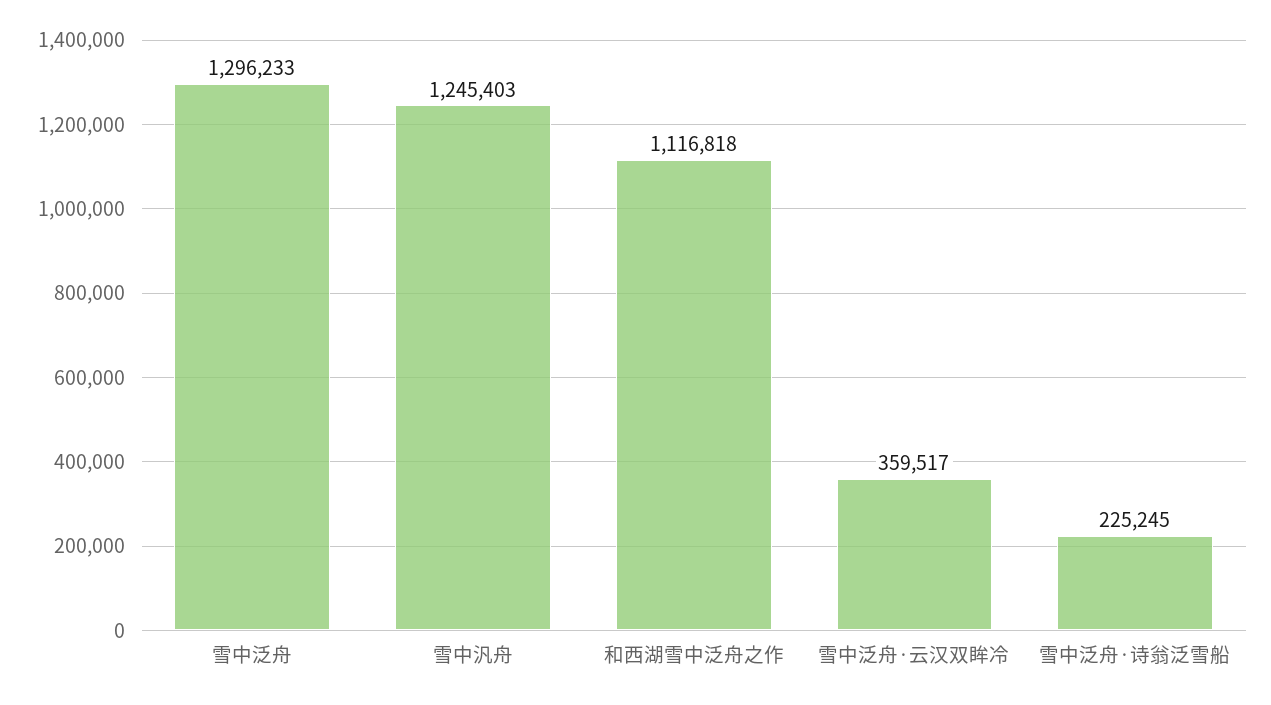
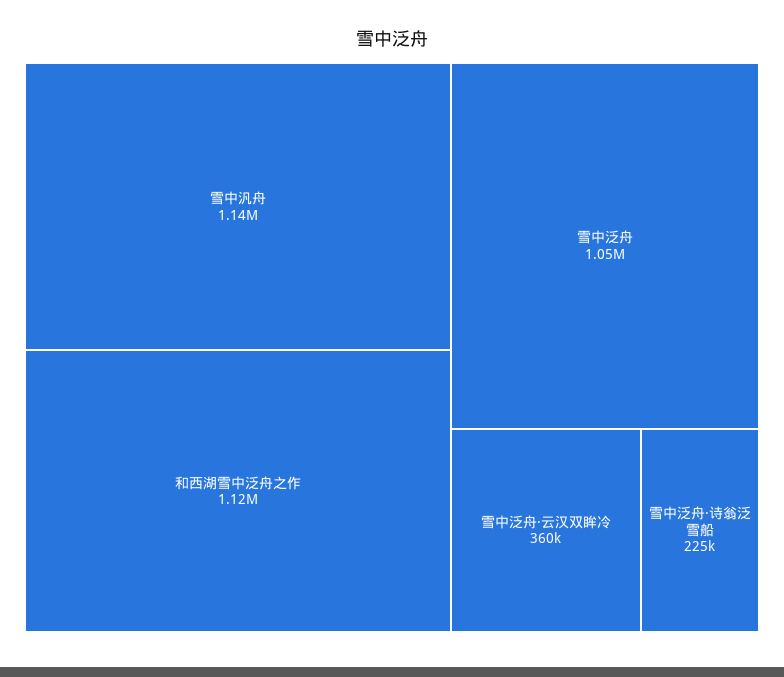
雪中泛舟: 1296233 -> 1050000
雪中汎舟: 1245403 -> 1140000

